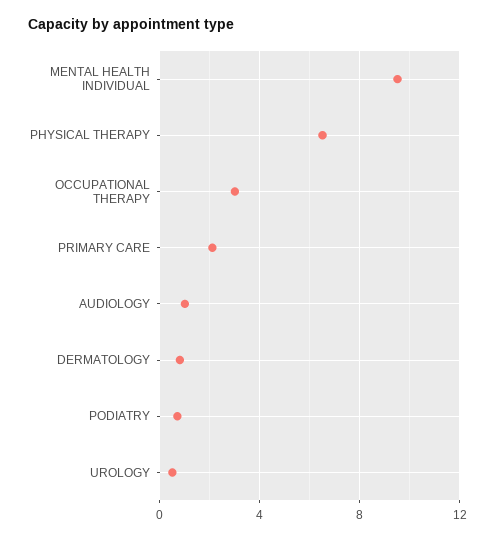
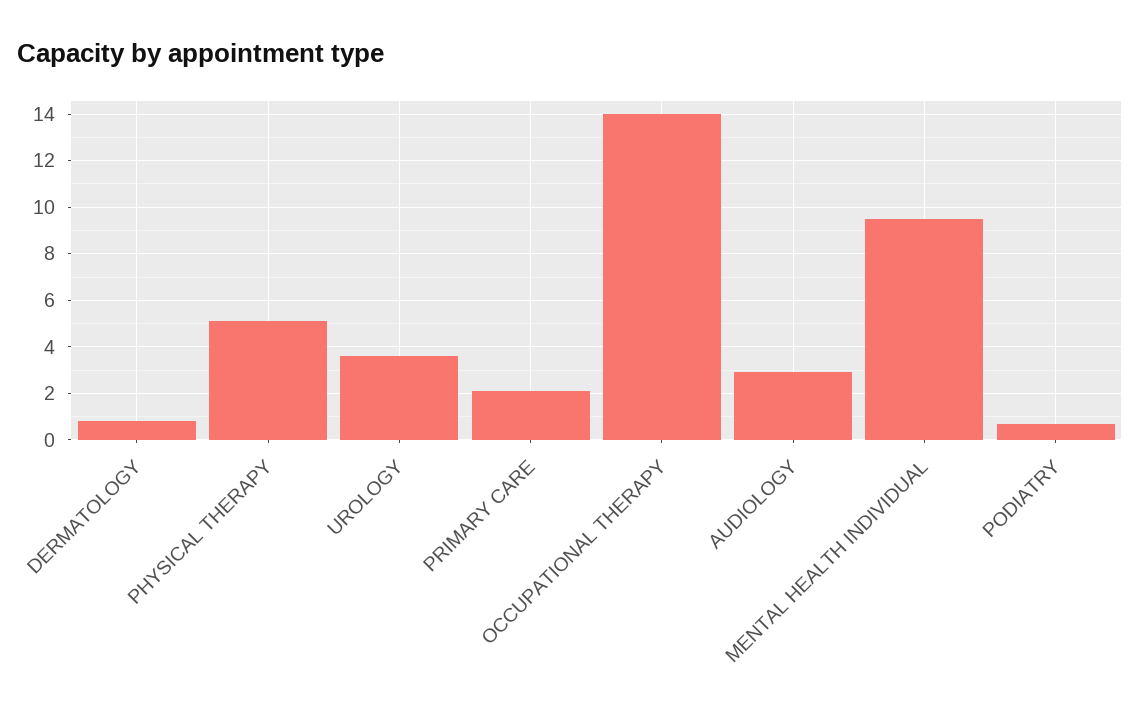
PHYSICAL THERAPY: 6.5 -> 5
OCCUPATIONAL THERAPY: 3 -> 14
AUDIOLOGY: 1 -> 3
UROLOGY: 0.5 -> 3.5

